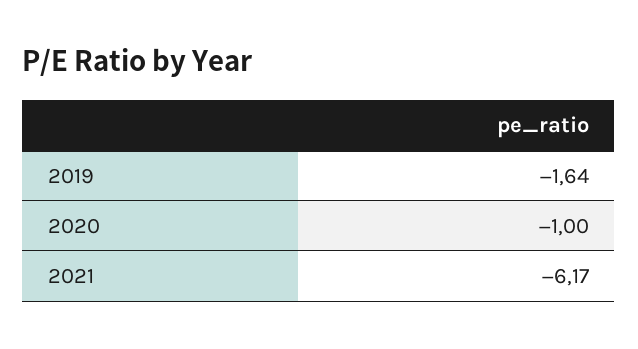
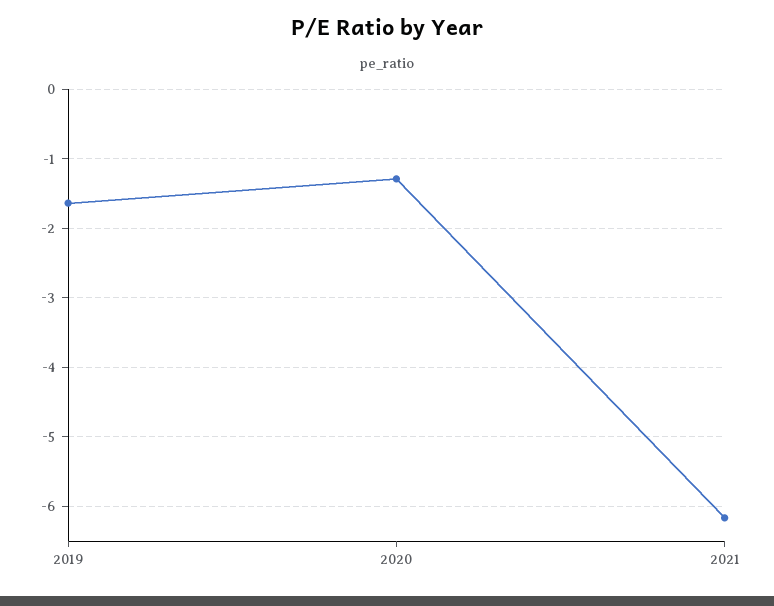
2020: -1 -> -1.3

